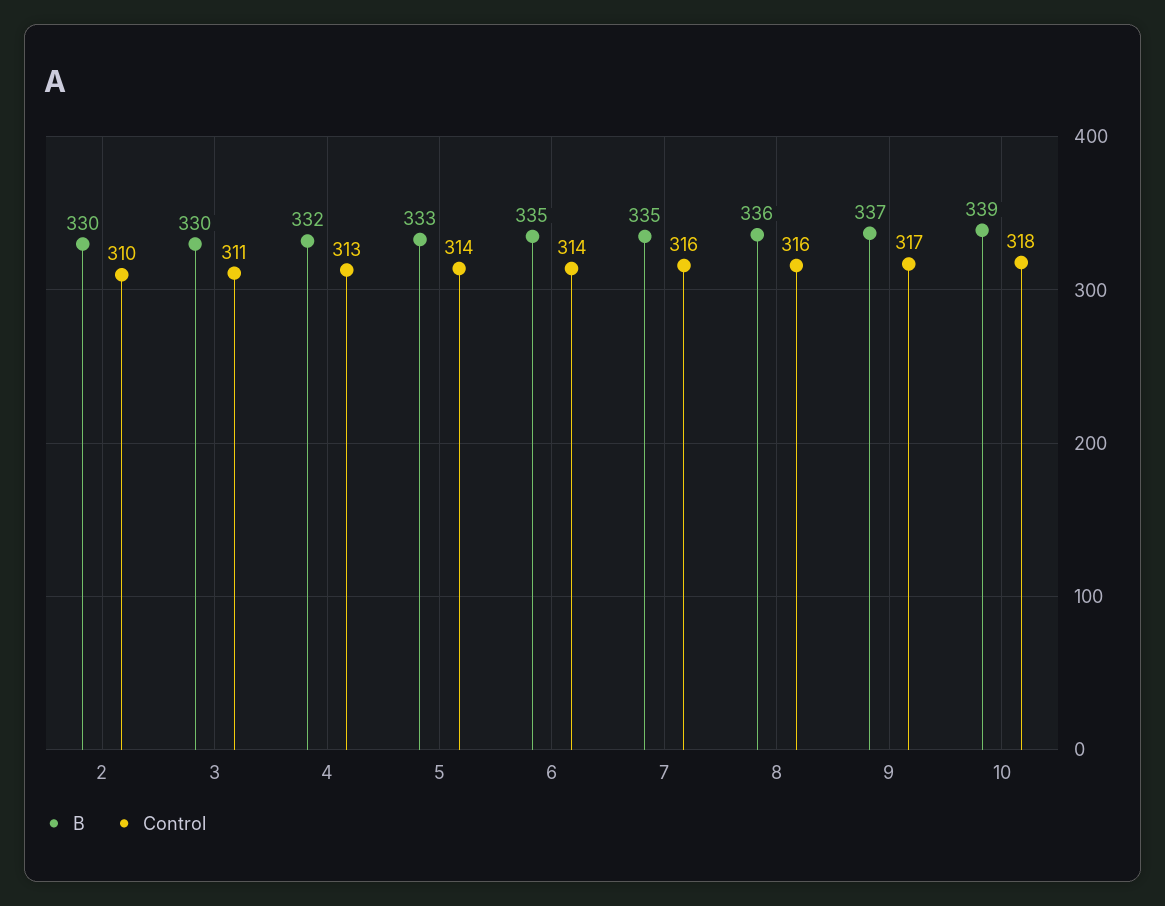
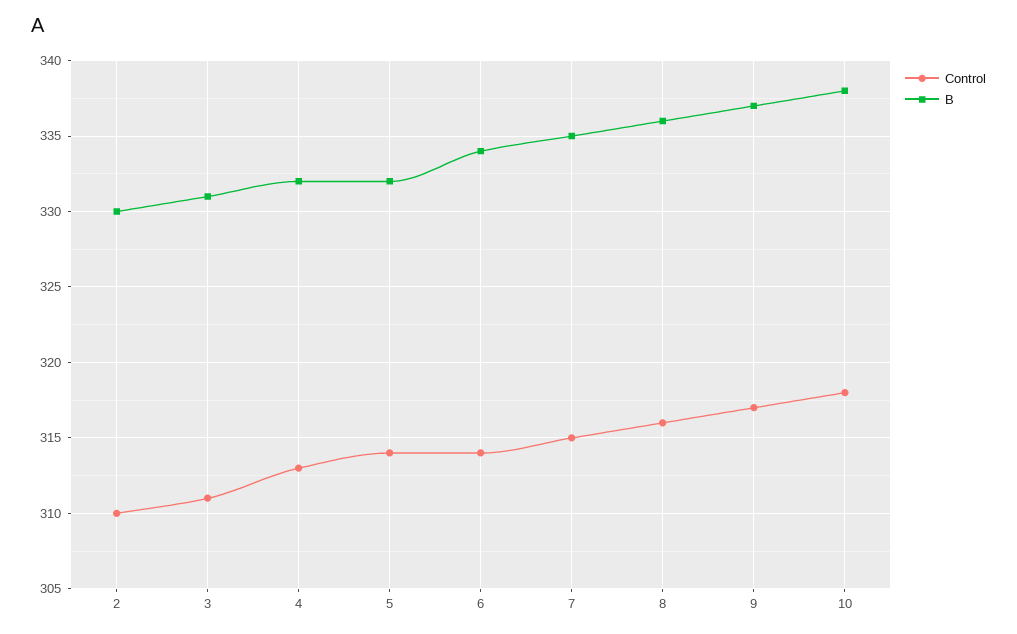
B, 3: 330 -> 331
B, 5: 333 -> 332
B, 6: 335 -> 334
Control, 7: 316 -> 315
B, 10: 339 -> 338

